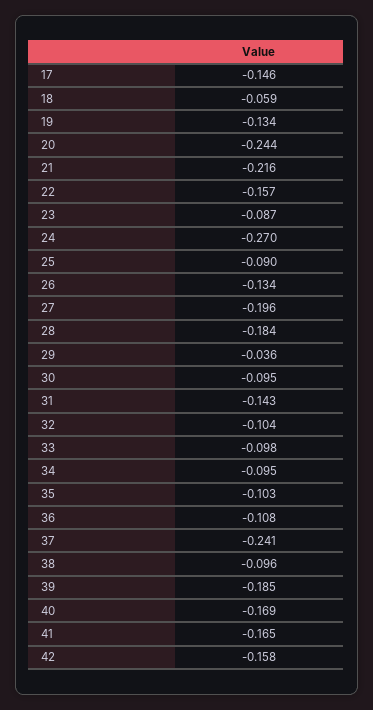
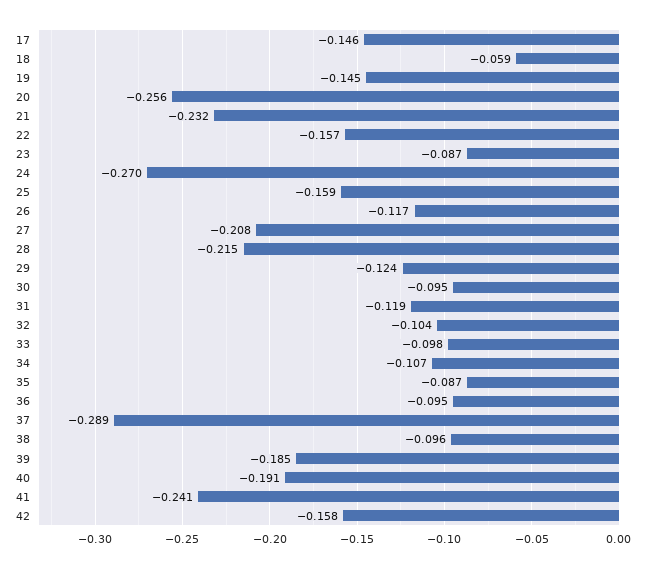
19: -0.134 -> -0.145
20: -0.244 -> -0.256
21: -0.216 -> -0.232
25: -0.09 -> -0.159
26: -0.134 -> -0.117
27: -0.196 -> -0.208
28: -0.184 -> -0.215
29: -0.036 -> -0.124
31: -0.143 -> -0.119
34: -0.095 -> -0.107
35: -0.103 -> -0.087
36: -0.108 -> -0.095
37: -0.241 -> -0.289
40: -0.169 -> -0.191
41: -0.165 -> -0.241

